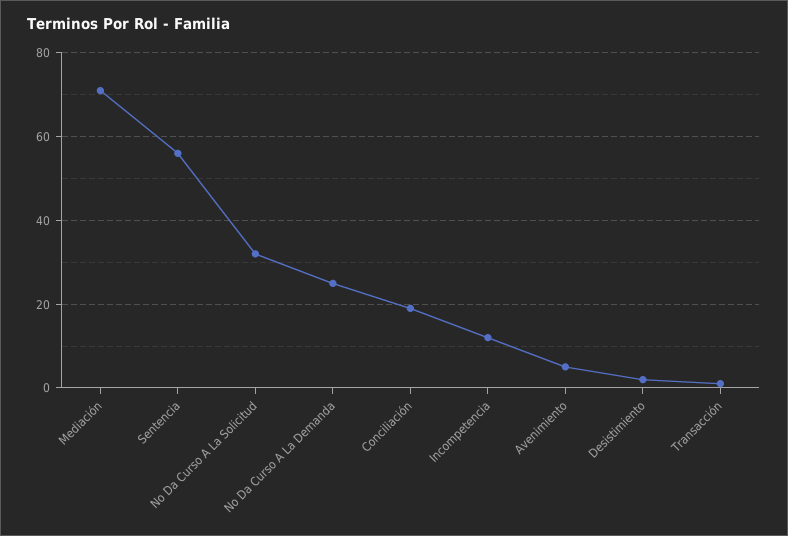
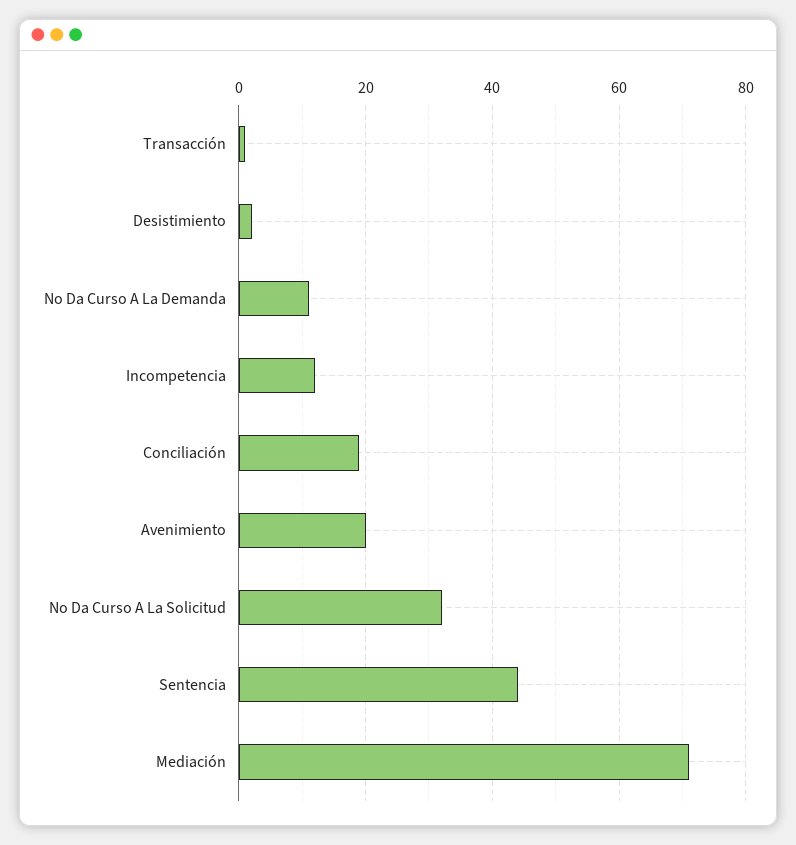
Sentencia: 55 -> 45
No Da Curso A La Demanda: 25 -> 10
Avenimiento: 5 -> 20

